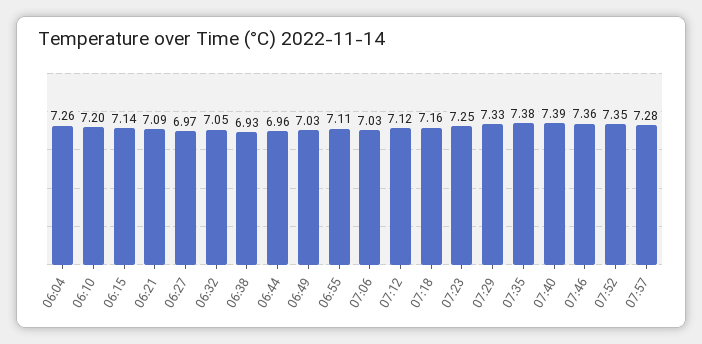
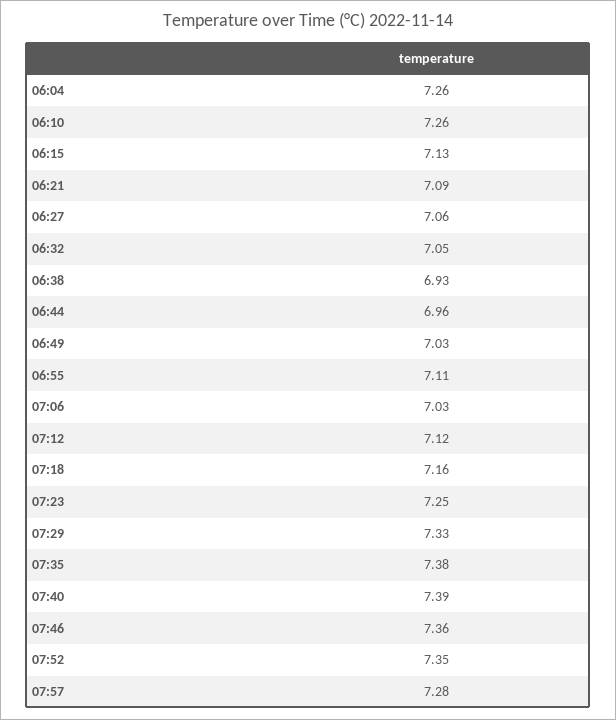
06:10: 7.2 -> 7.26
06:15: 7.14 -> 7.13
06:27: 6.97 -> 7.06

